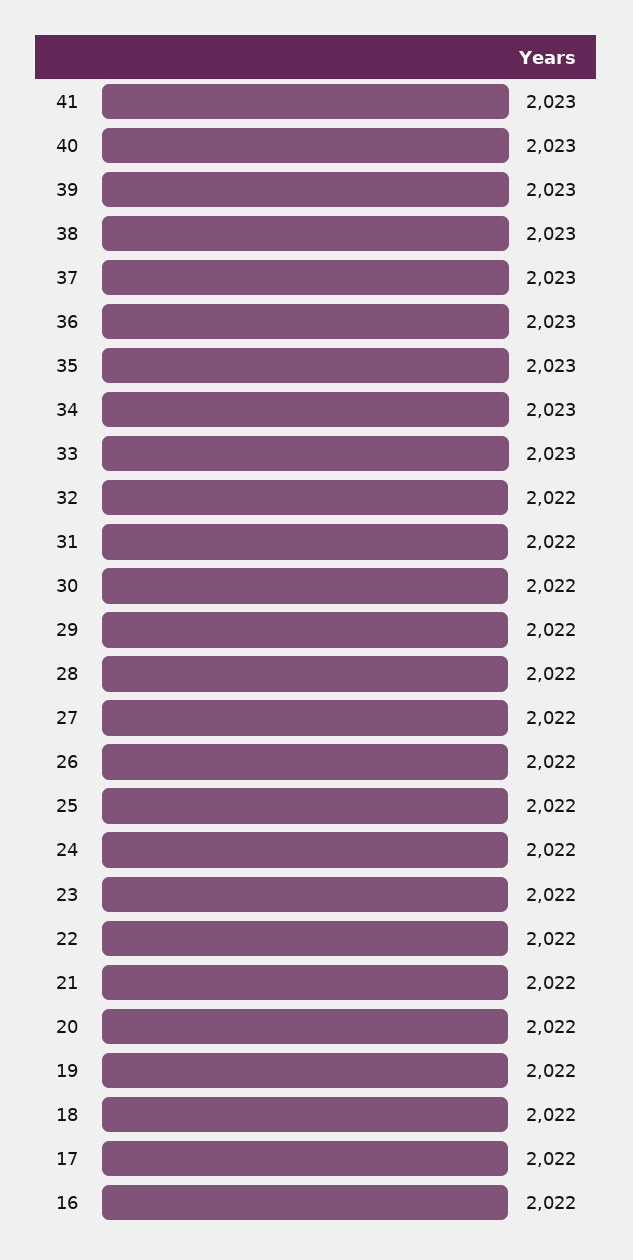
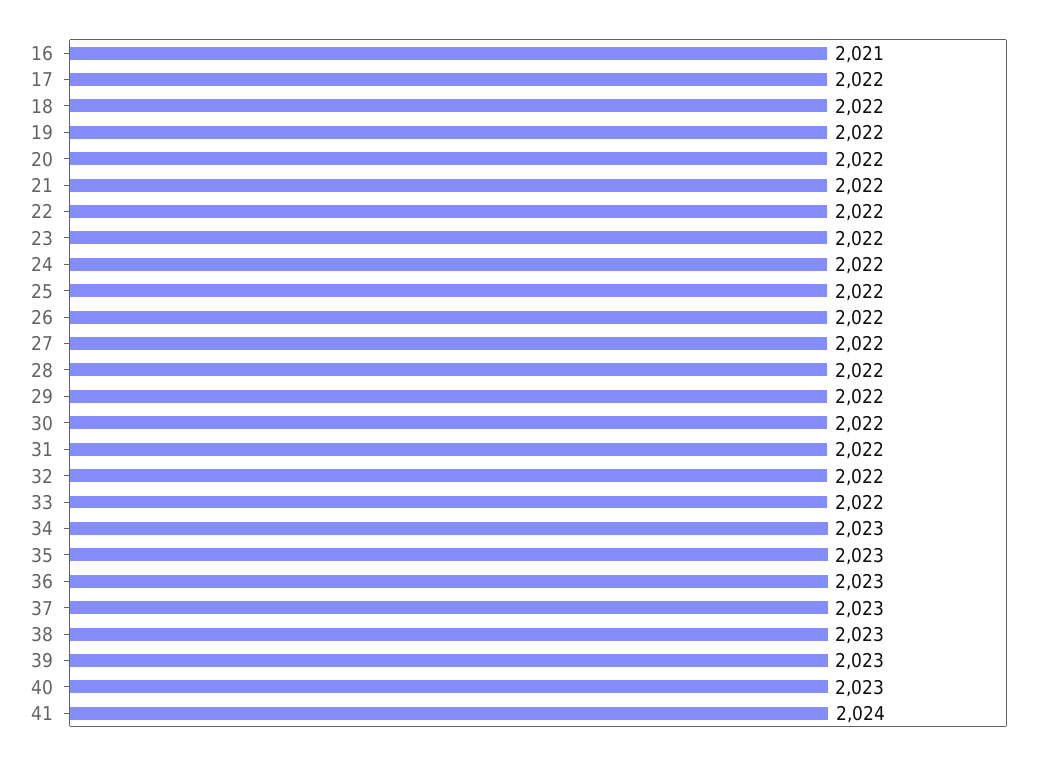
41: 2023 -> 2024
33: 2023 -> 2022
16: 2022 -> 2021

